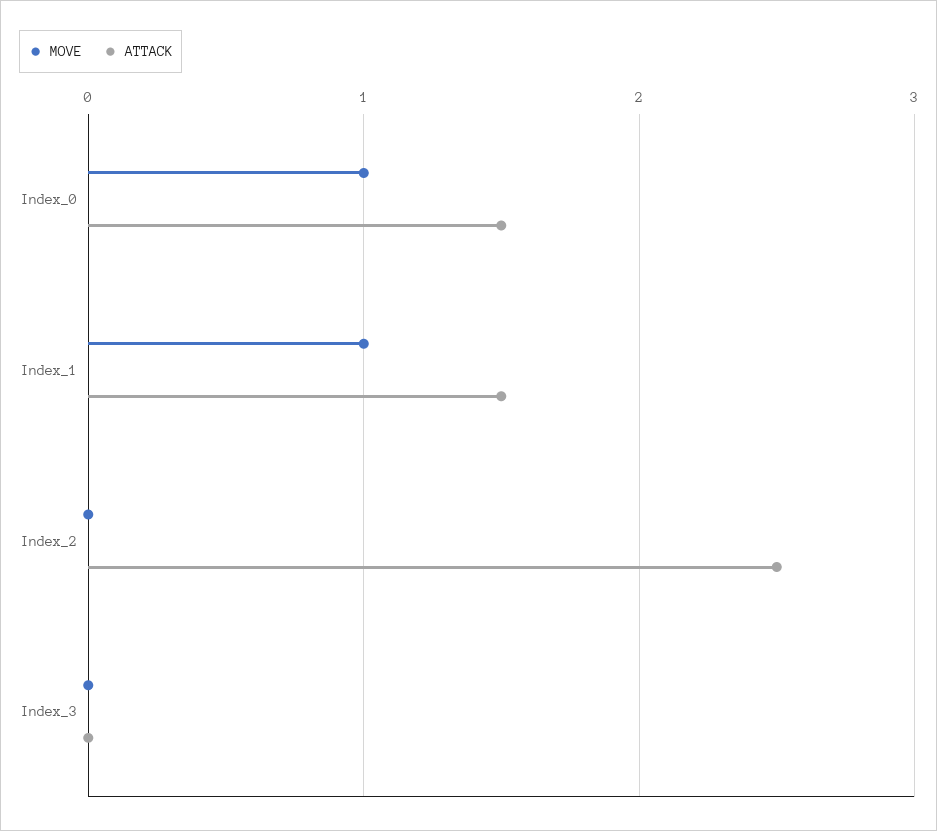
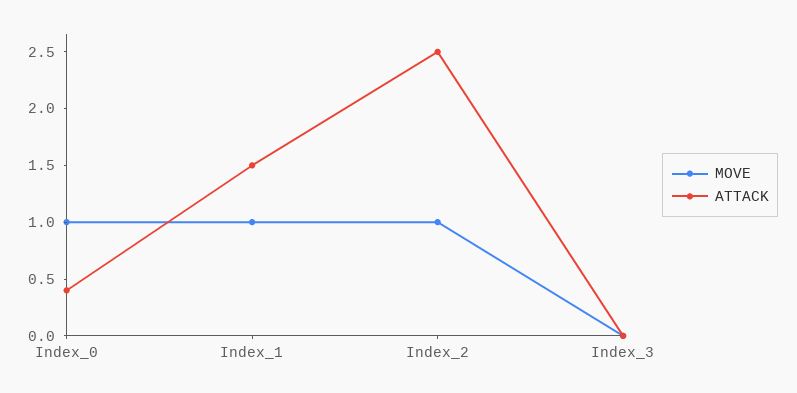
ATTACK, Index_0: 1.5 -> 0.4
MOVE, Index_2: 0 -> 1

